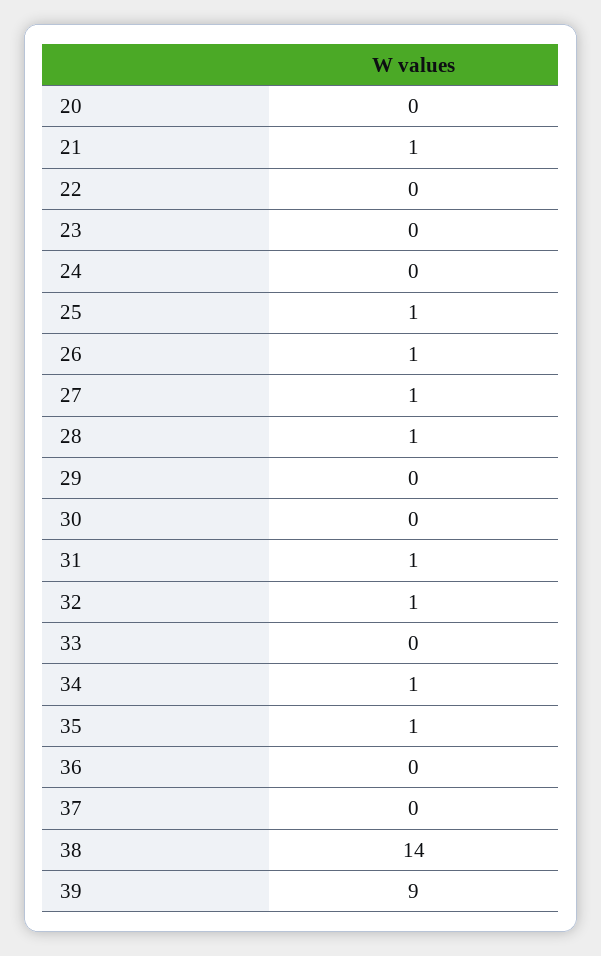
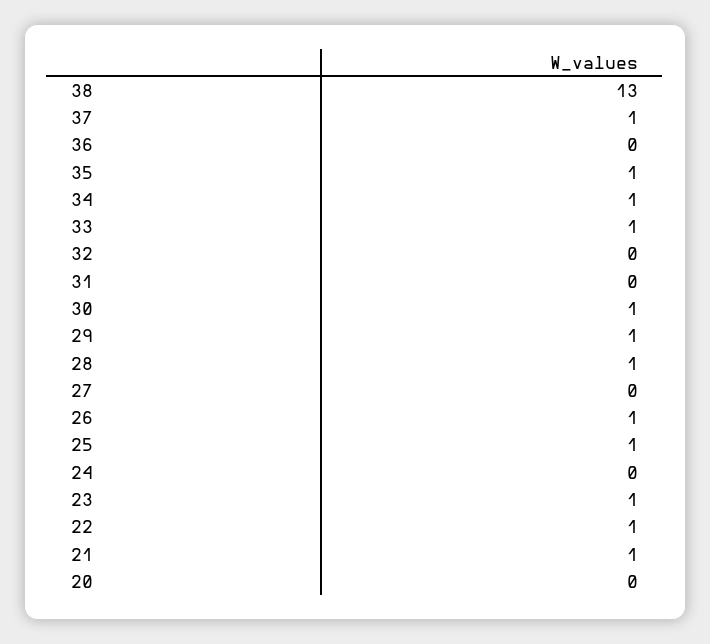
22: 0 -> 1
23: 0 -> 1
27: 1 -> 0
29: 0 -> 1
30: 0 -> 1
31: 1 -> 0
32: 1 -> 0
33: 0 -> 1
37: 0 -> 1
38: 14 -> 13
39: 9 -> none

